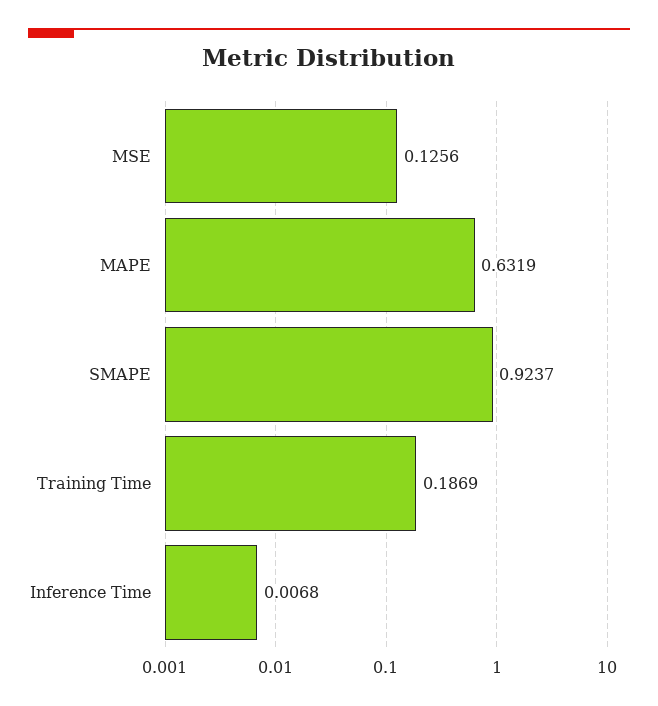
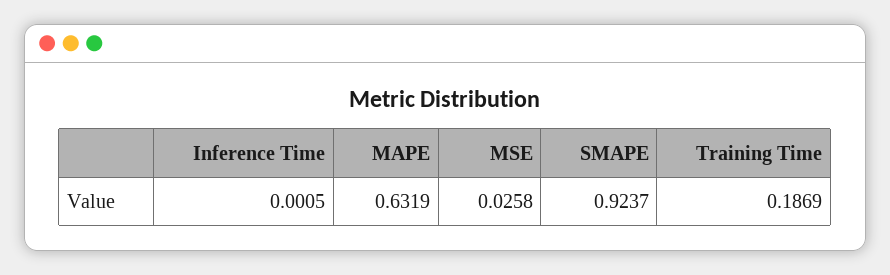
MSE: 0.1256 -> 0.0258
Inference Time: 0.0068 -> 0.0005

